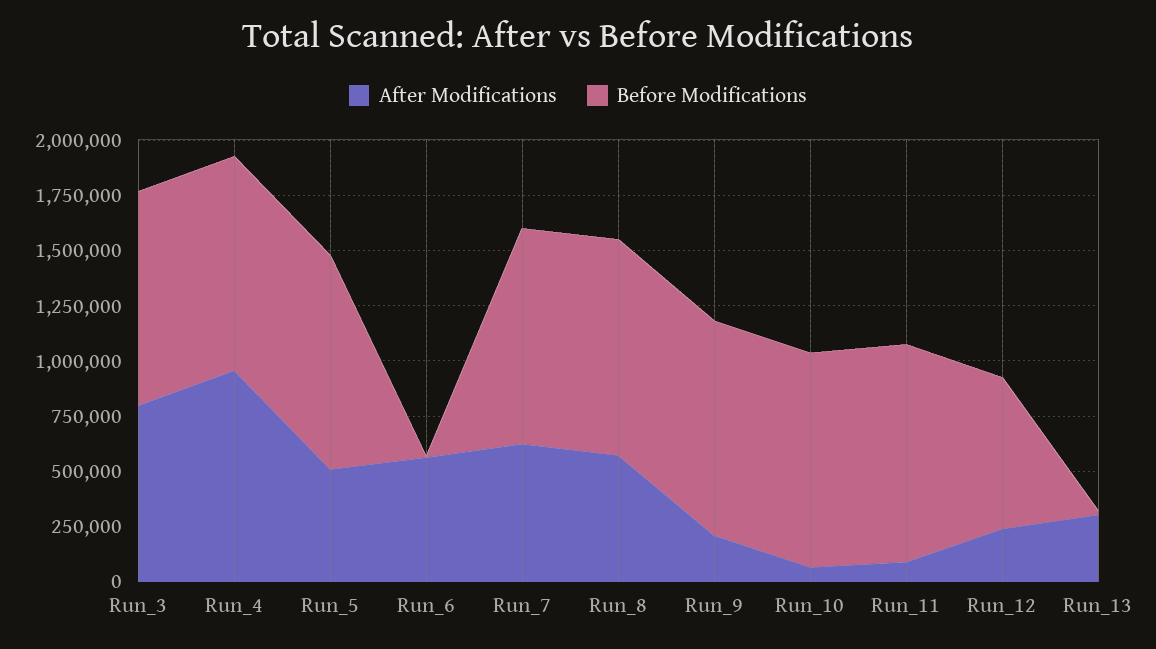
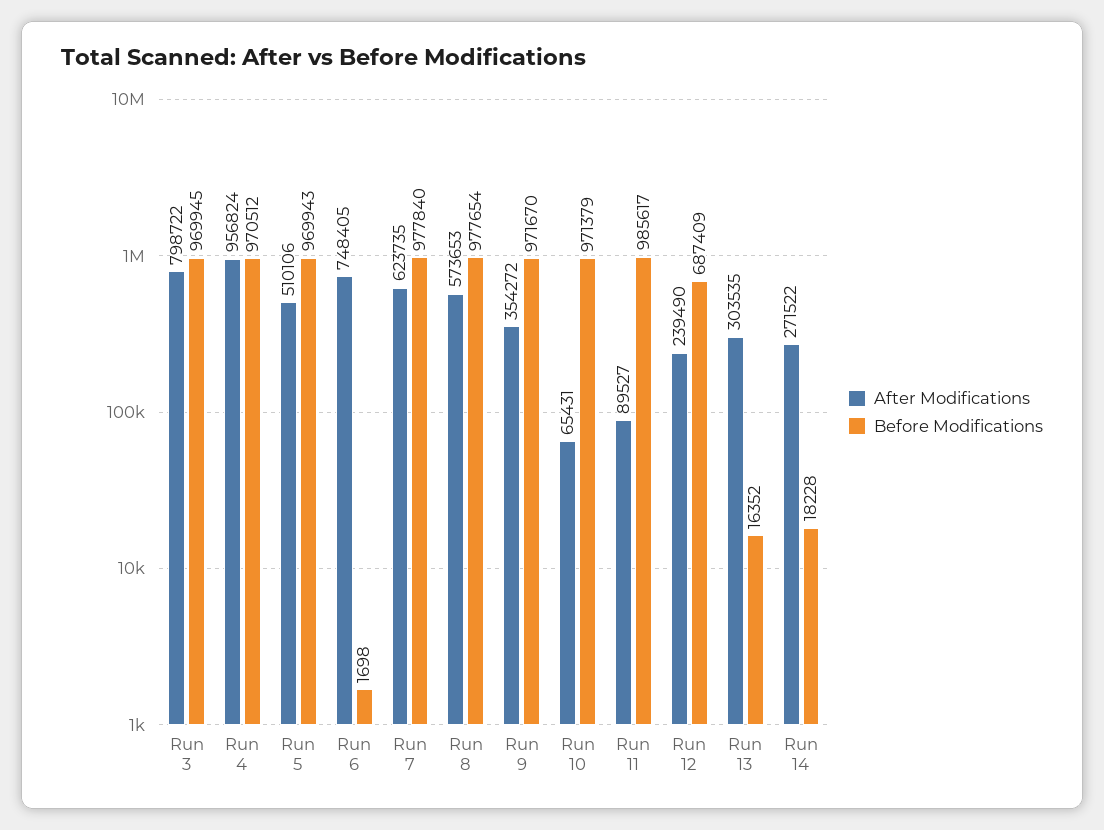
After Modifications, Run_6: 550000 -> 748405
After Modifications, Run_9: 200000 -> 354272
After Modifications, Run 14: none -> 271522
Before Modifications, Run 14: none -> 18228

